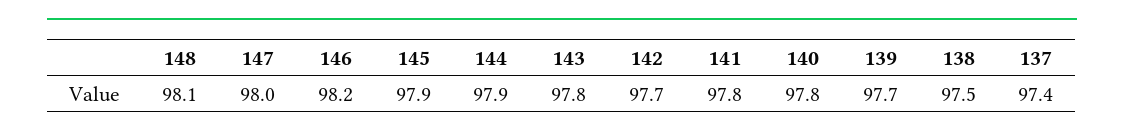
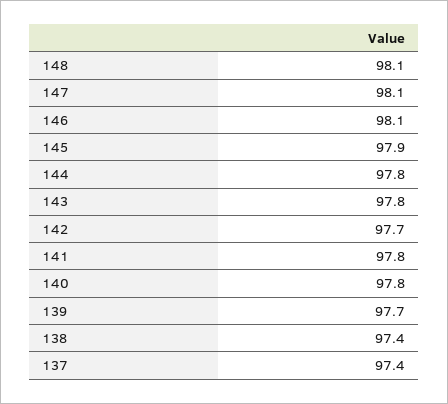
147: 98 -> 98.1
146: 98.2 -> 98.1
144: 97.9 -> 97.8
138: 97.5 -> 97.4

